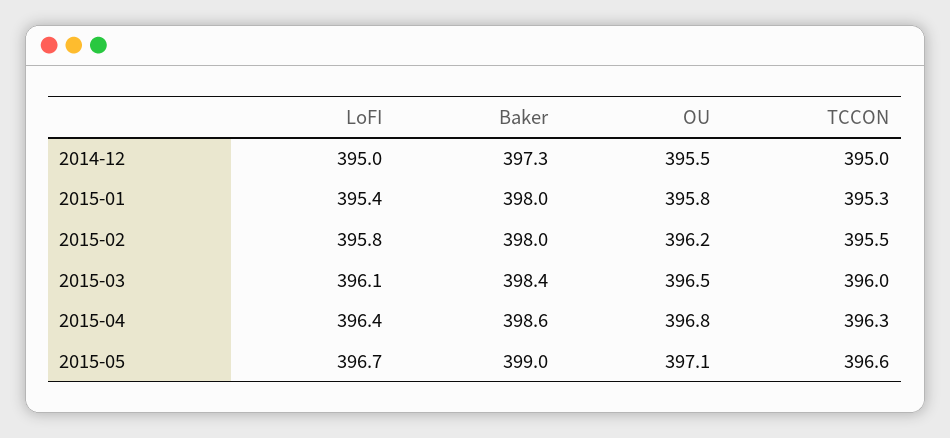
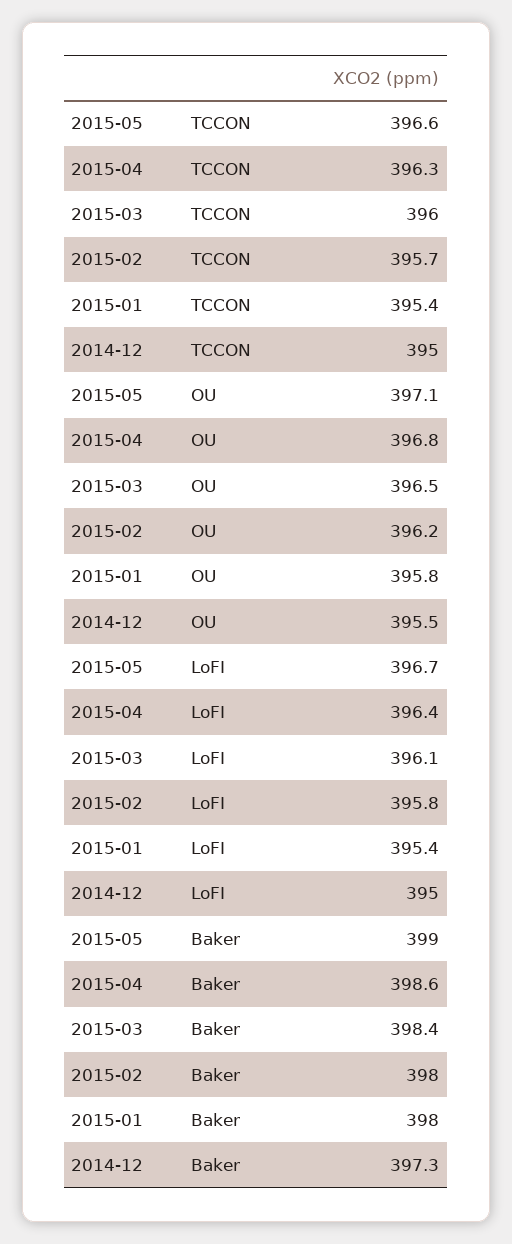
TCCON, 2015-01: 395.3 -> 395.4
TCCON, 2015-02: 395.5 -> 395.7

